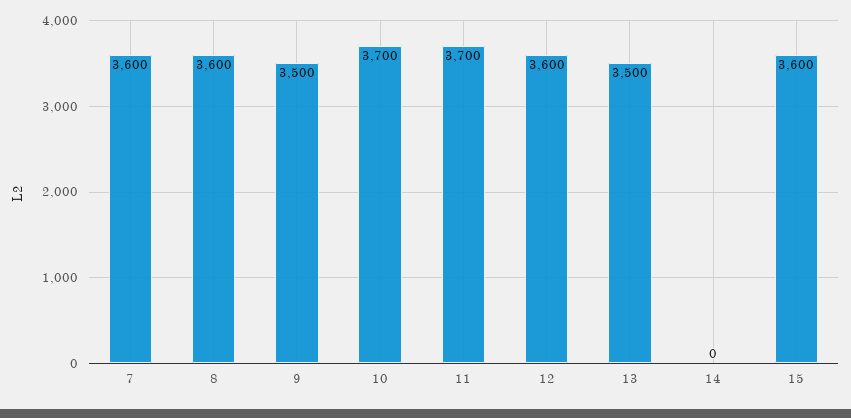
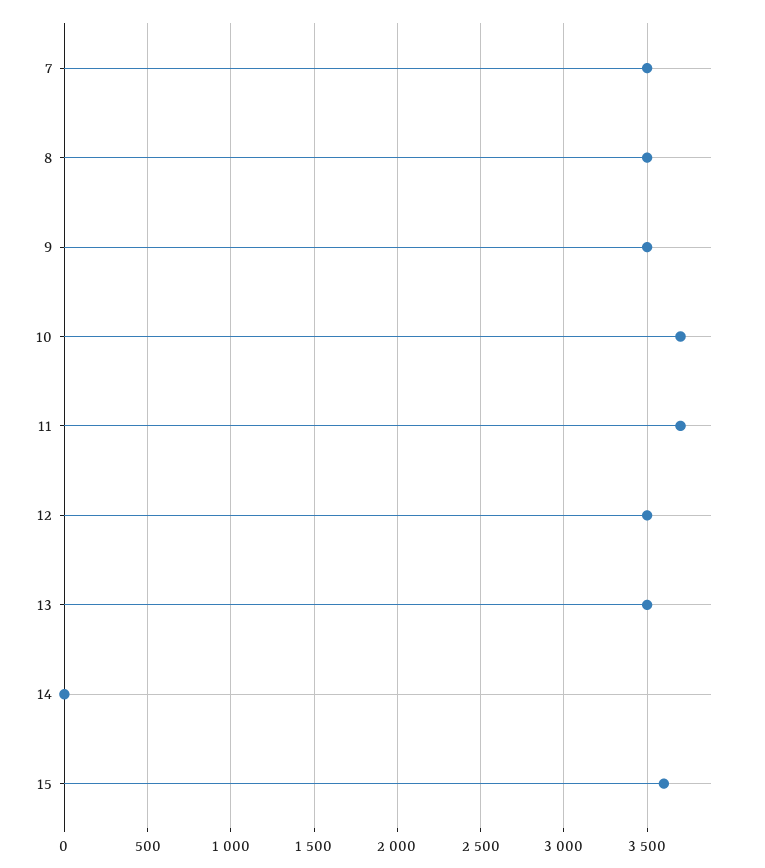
7: 3600 -> 3500
8: 3600 -> 3500
12: 3600 -> 3500

